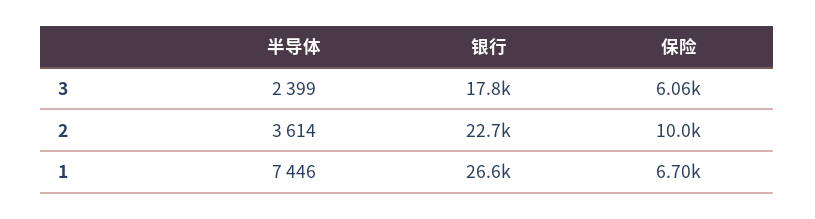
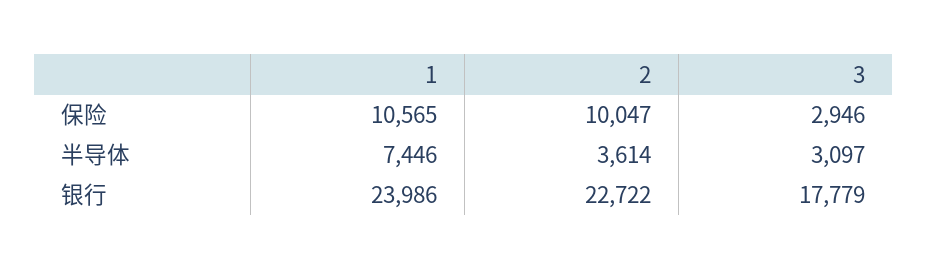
半导体, 3: 2399 -> 3097
保险, 3: 6060 -> 2946
银行, 1: 26600 -> 23986
保险, 1: 6700 -> 10565

